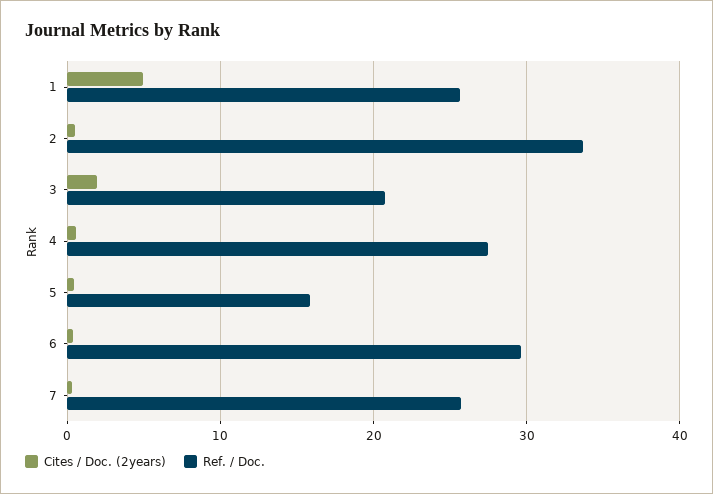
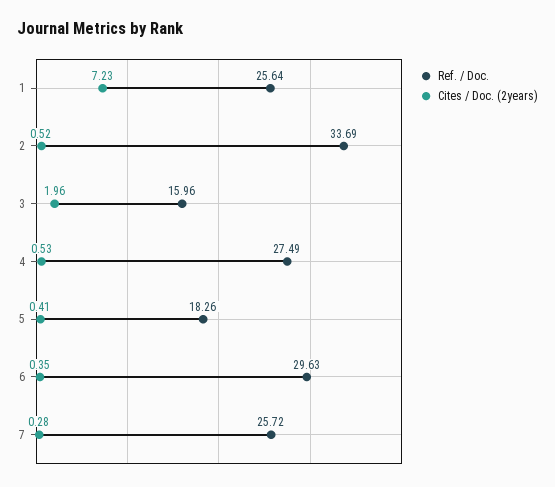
Cites / Doc. (2years), 1: 5 -> 7.23
Ref. / Doc., 3: 21 -> 15.96
Ref. / Doc., 5: 16 -> 18.26

